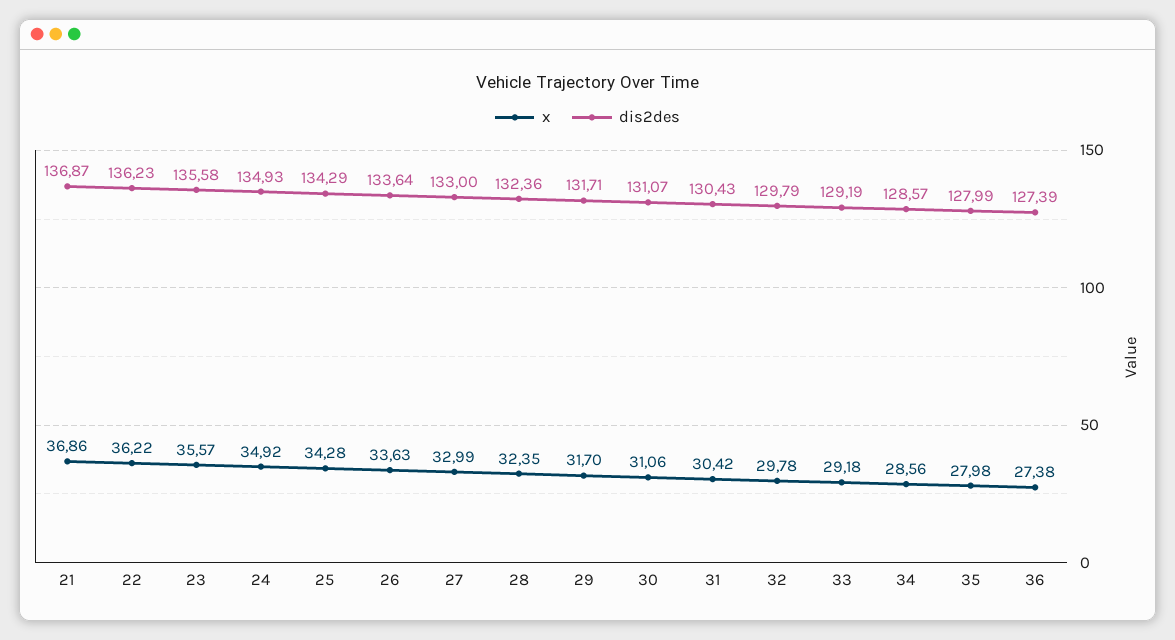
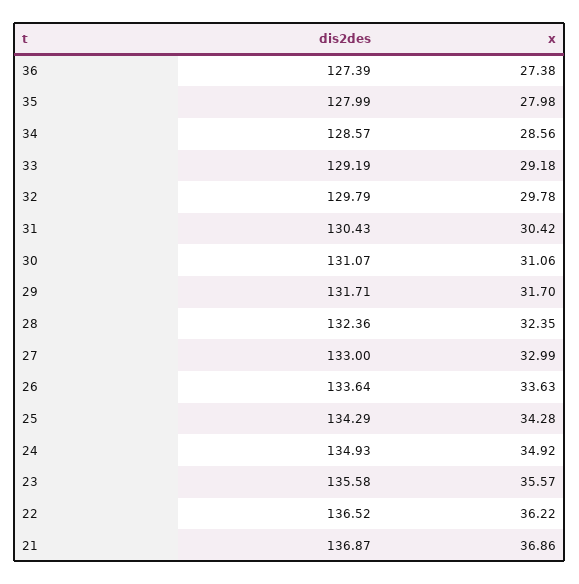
dis2des, 22: 136.23 -> 136.52

